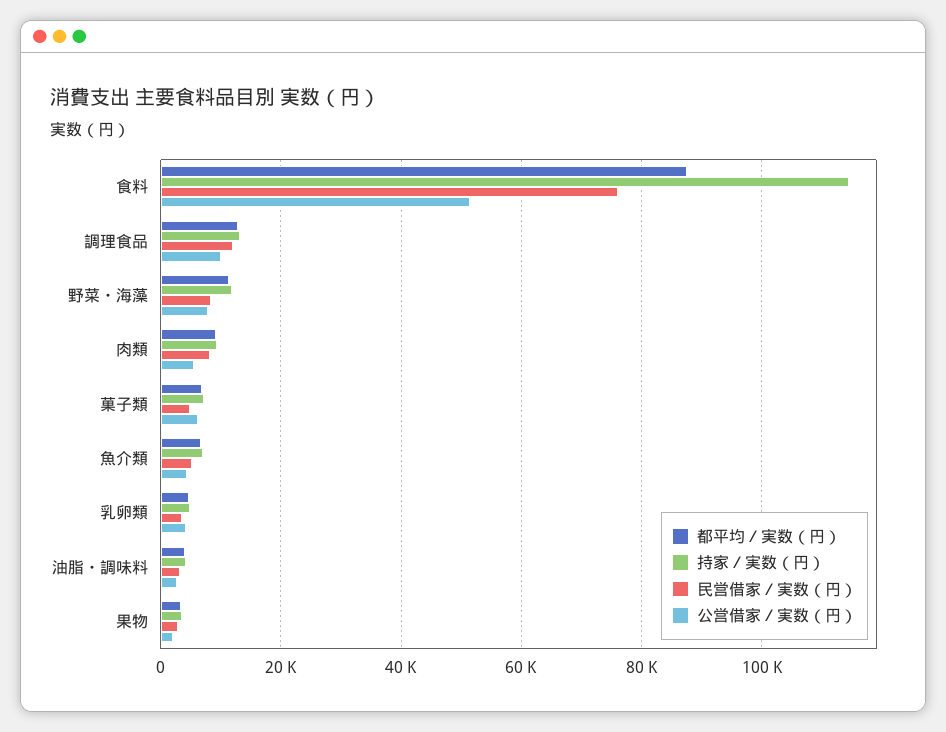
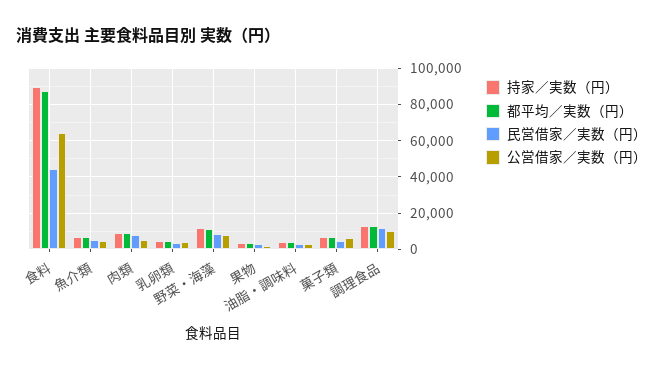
持家／実数（円）, 食料: 114000 -> 90000
民営借家／実数（円）, 食料: 76000 -> 45000
公営借家／実数（円）, 食料: 52000 -> 65000

